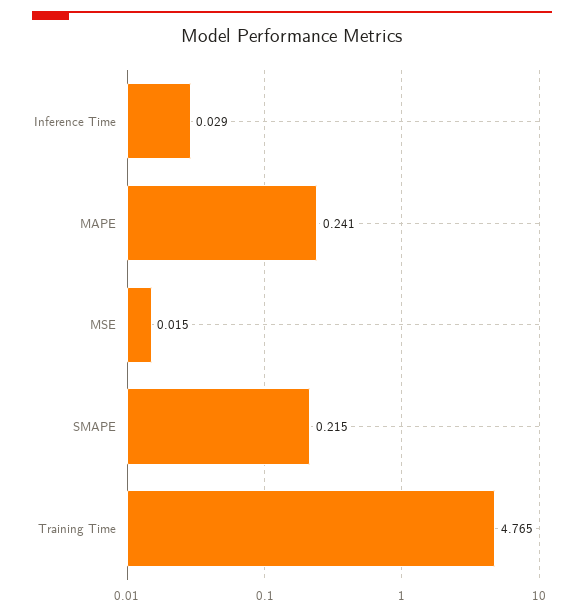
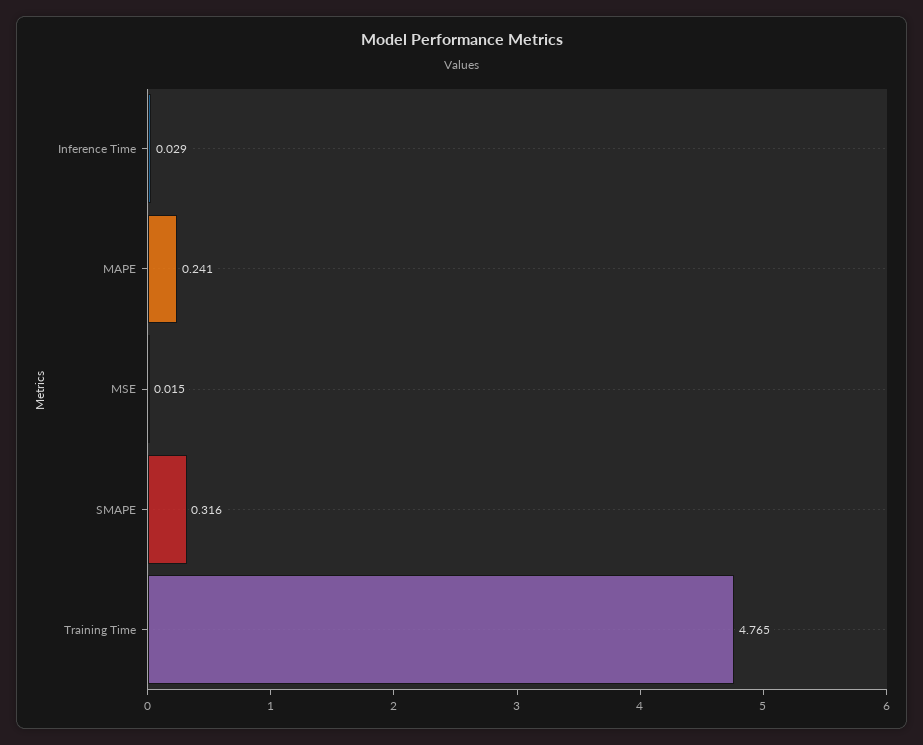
SMAPE: 0.215 -> 0.316

